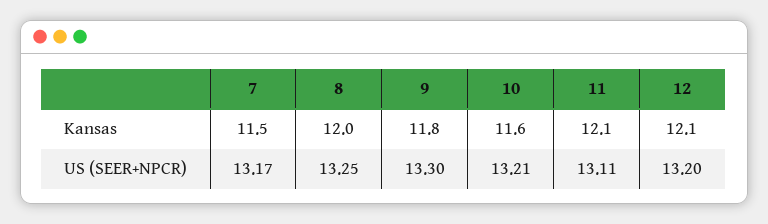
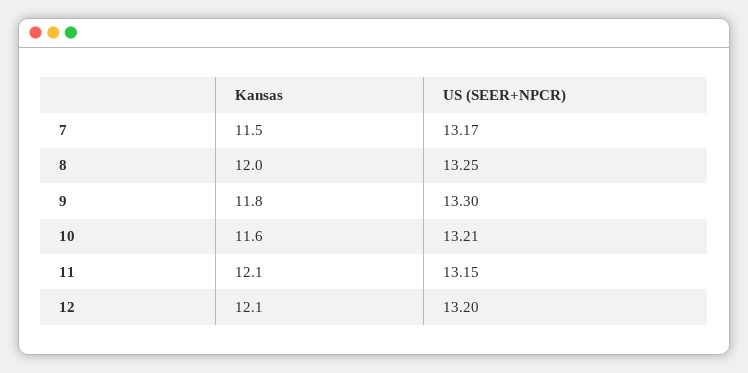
11, US (SEER+NPCR): 13.11 -> 13.15

